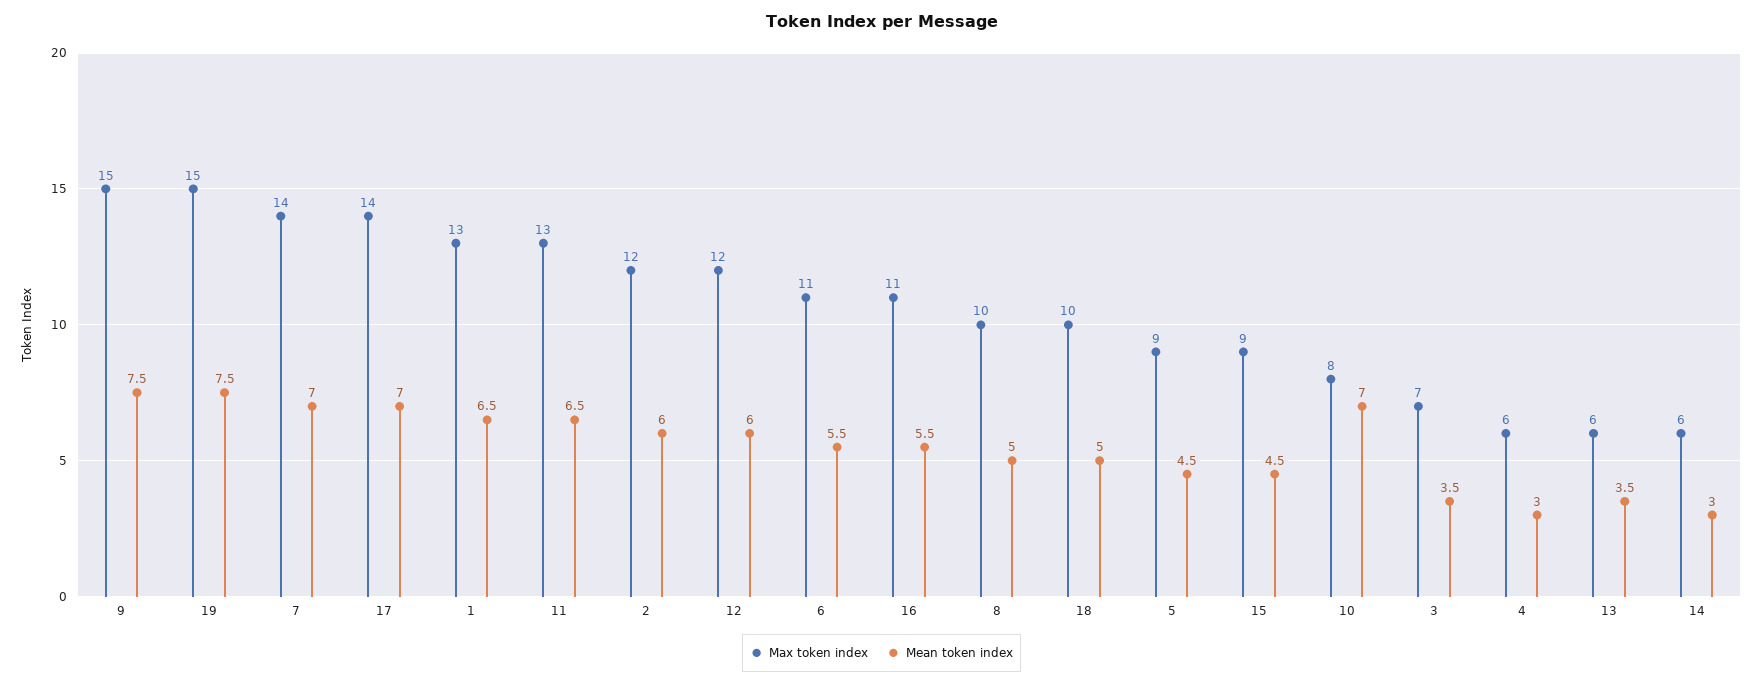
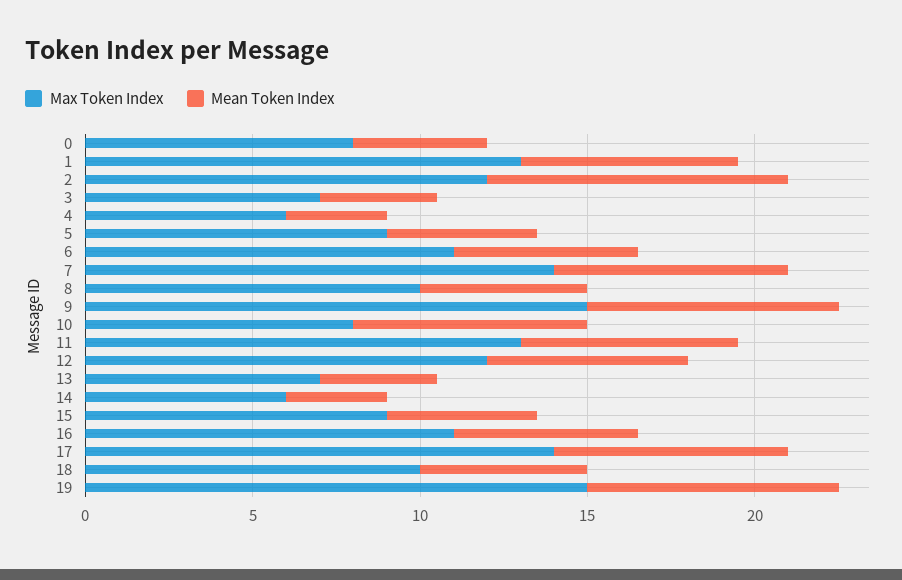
Mean token index, 2: 6 -> 9
Max token index, 13: 6 -> 7
Max token index, 0: none -> 8
Mean token index, 0: none -> 4

